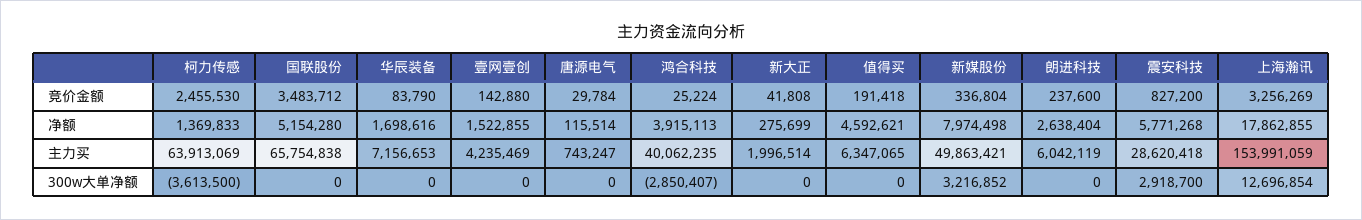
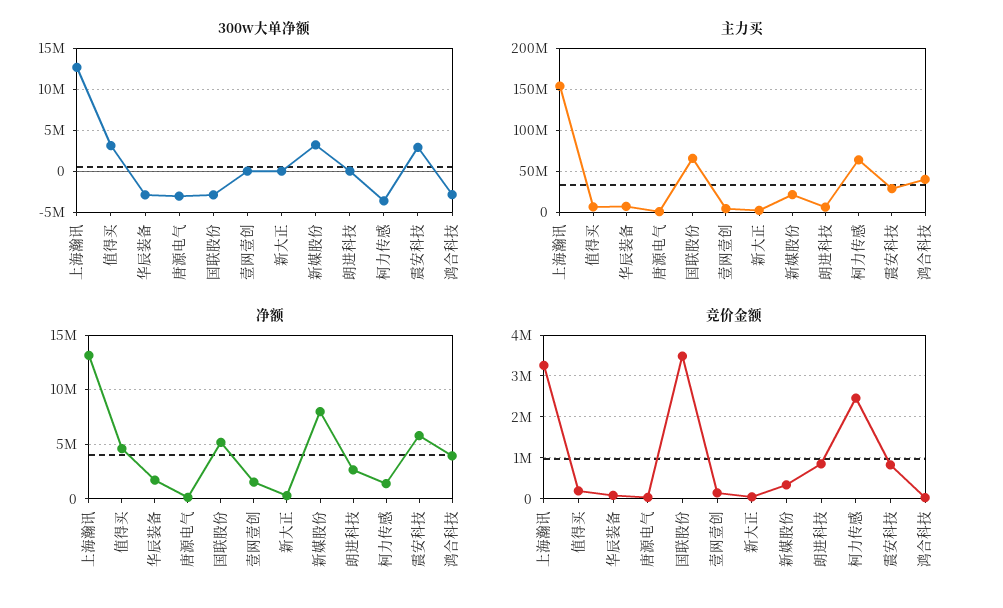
竞价金额, 朗进科技: 237600 -> 800000
净额, 上海瀚讯: 17862855 -> 13000000
主力买, 新媒股份: 49863421 -> 20000000
300w大单净额, 国联股份: 0 -> -3000000
300w大单净额, 华辰装备: 0 -> -3000000
300w大单净额, 唐源电气: 0 -> -3000000
300w大单净额, 值得买: 0 -> 3000000

